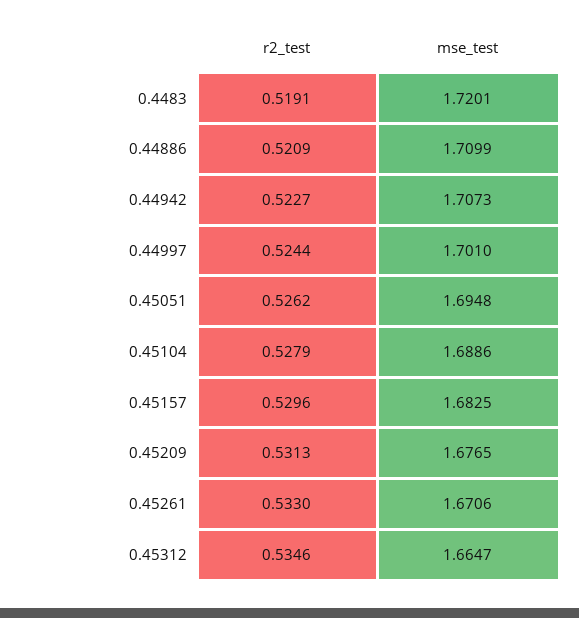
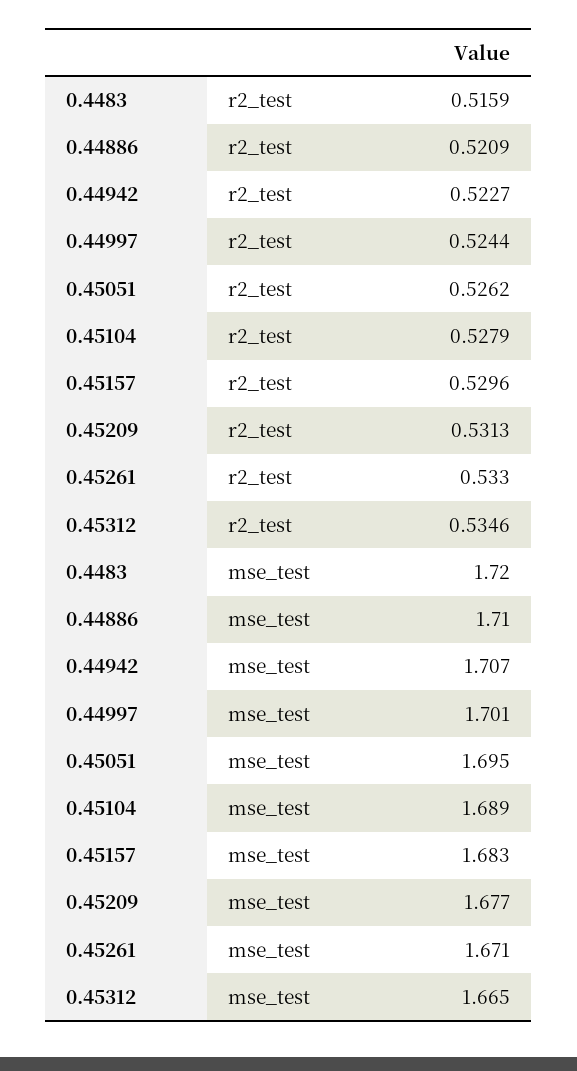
r2_test, 0.4483: 0.5191 -> 0.5159

